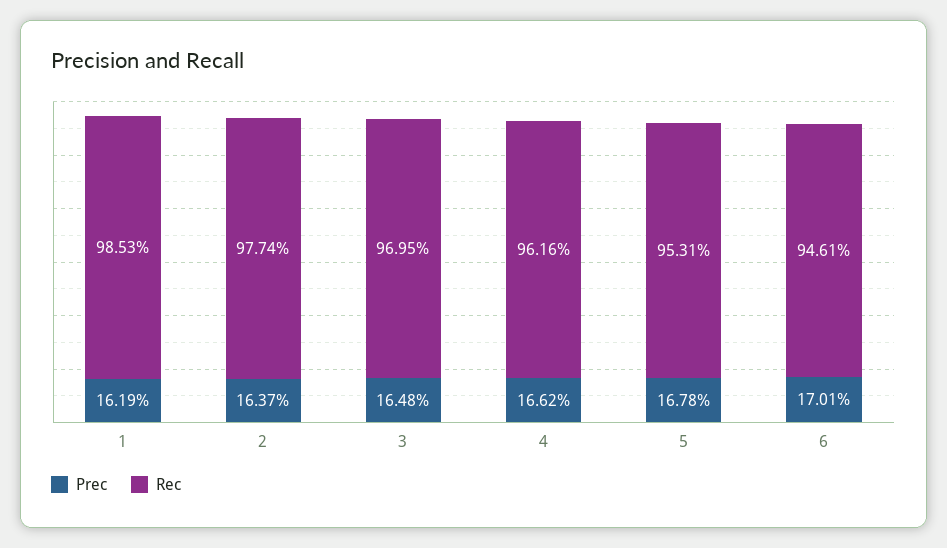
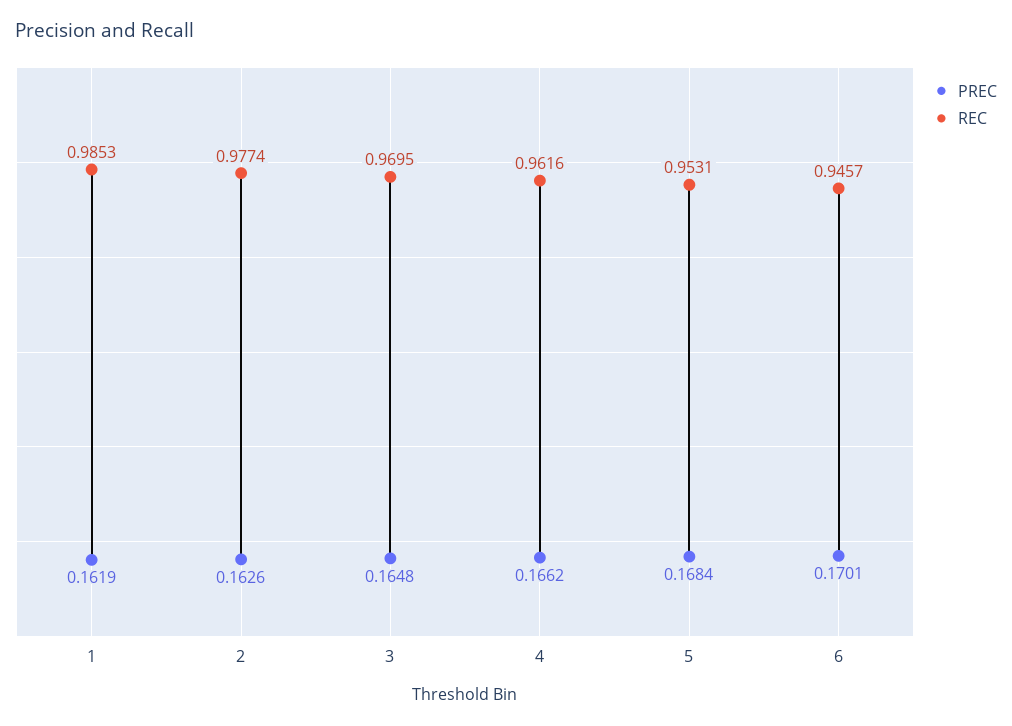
Prec, 2: 0.1637 -> 0.1626
Prec, 5: 0.1678 -> 0.1684
Rec, 6: 0.9461 -> 0.9457

